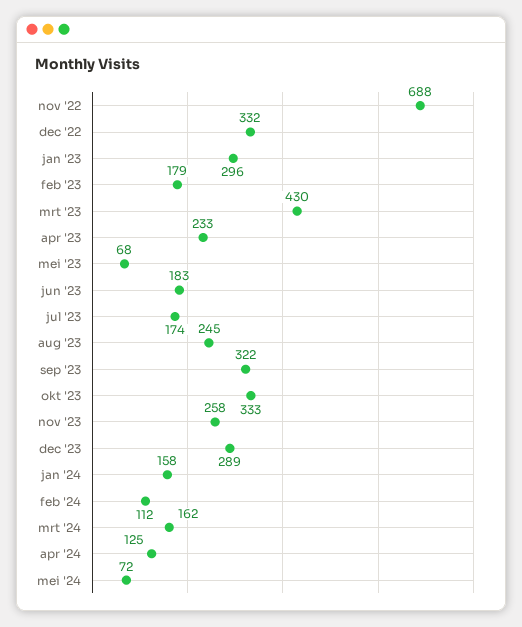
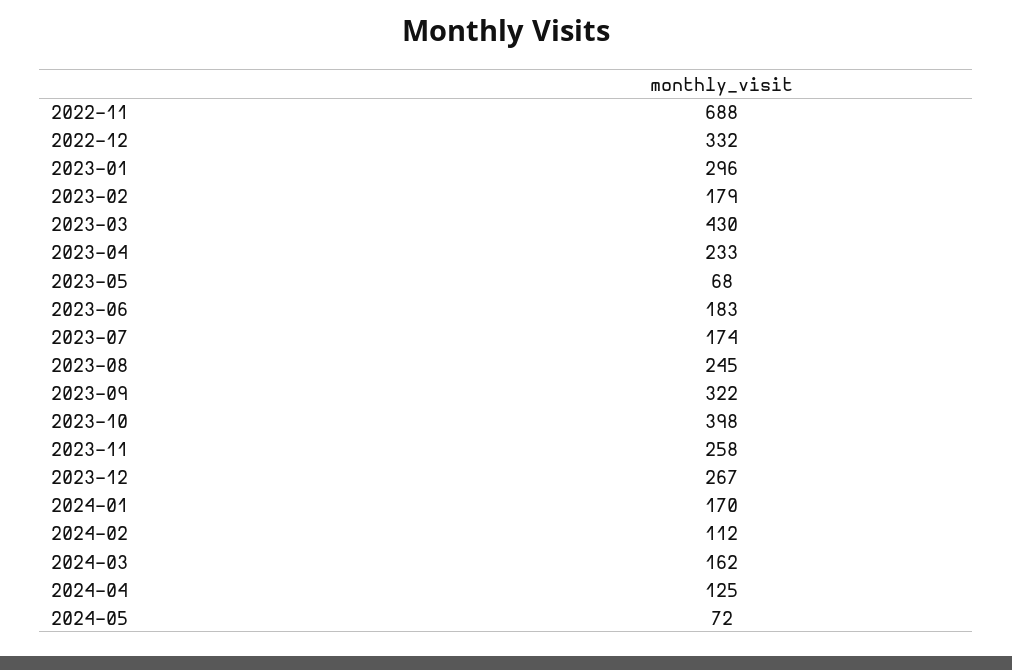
okt '23: 333 -> 398
dec '23: 289 -> 267
jan '24: 158 -> 170

